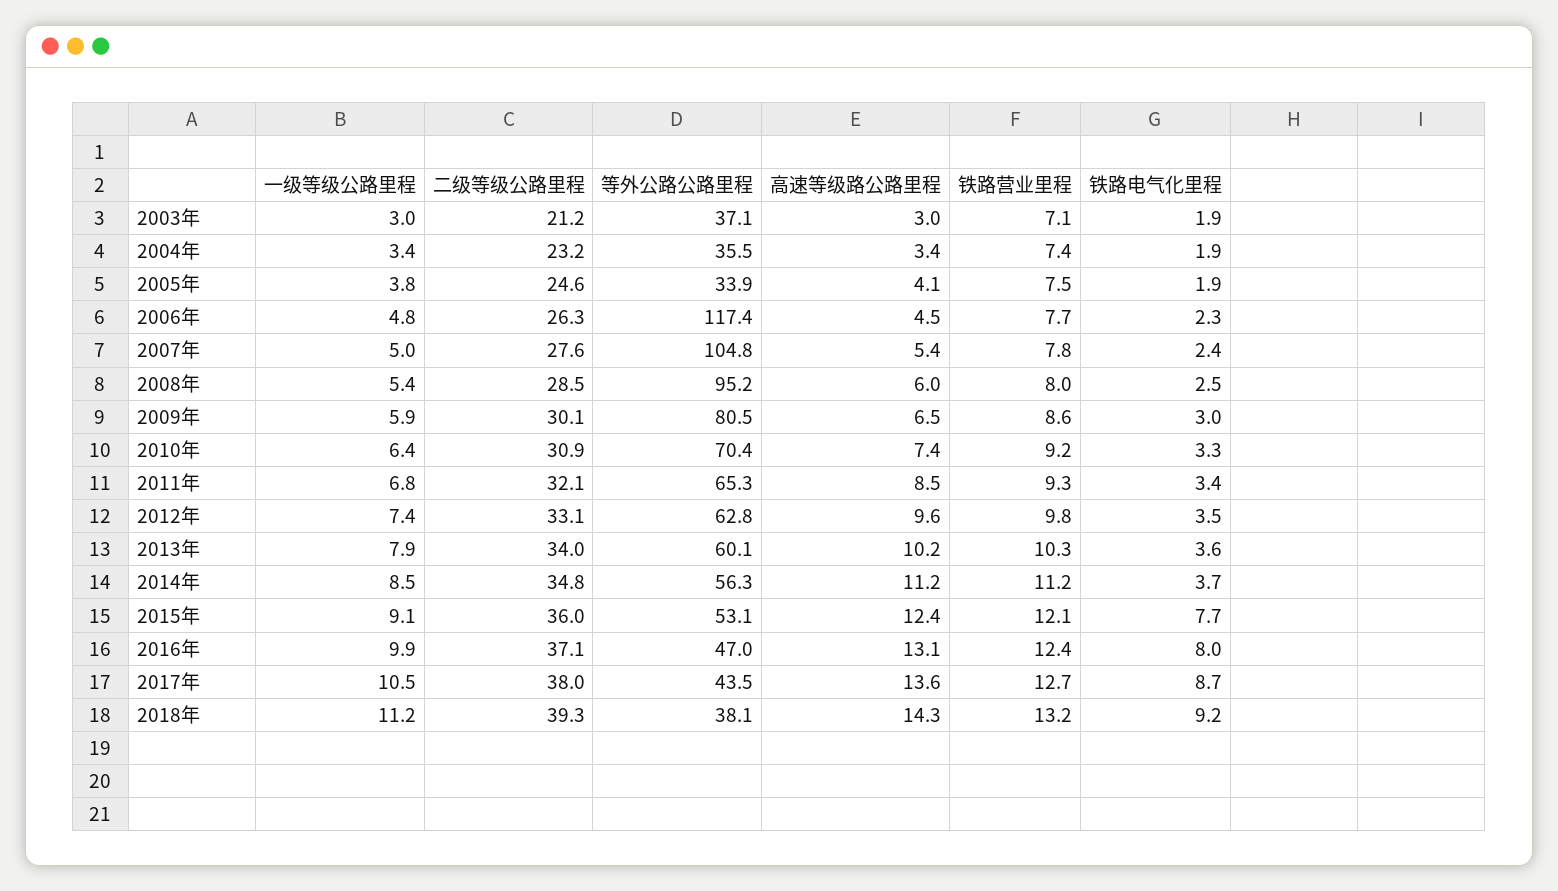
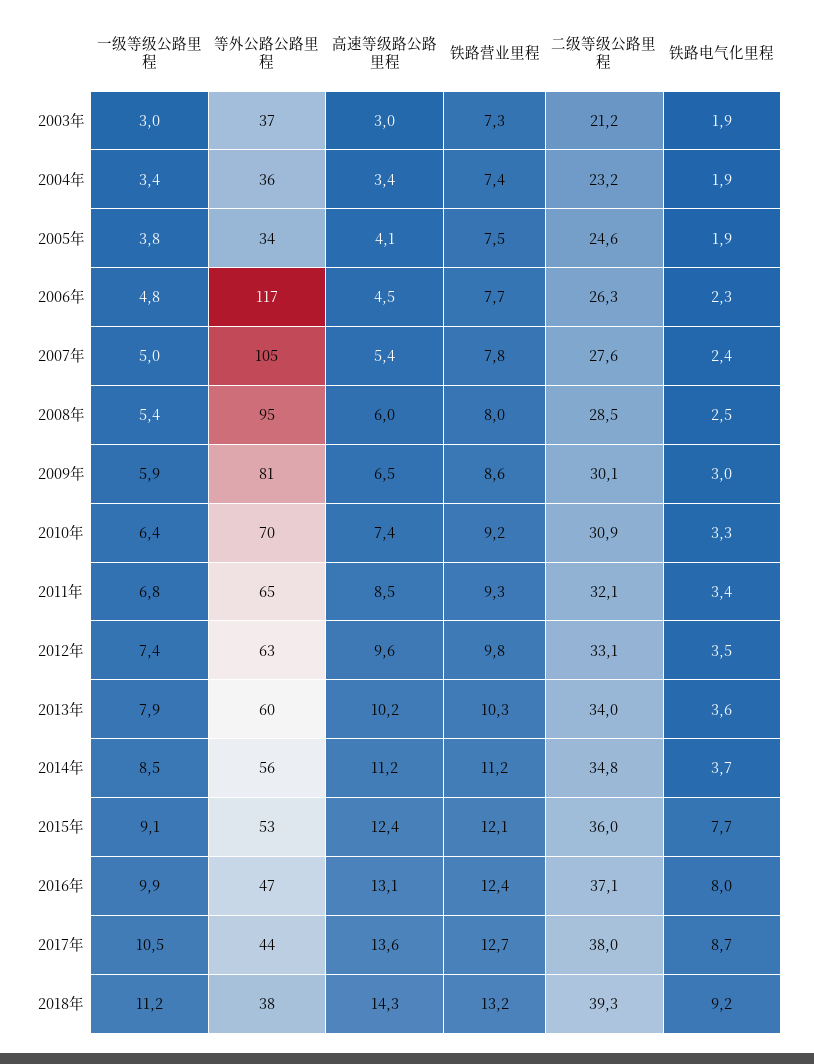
铁路营业里程, 2003年: 7.1 -> 7.3

